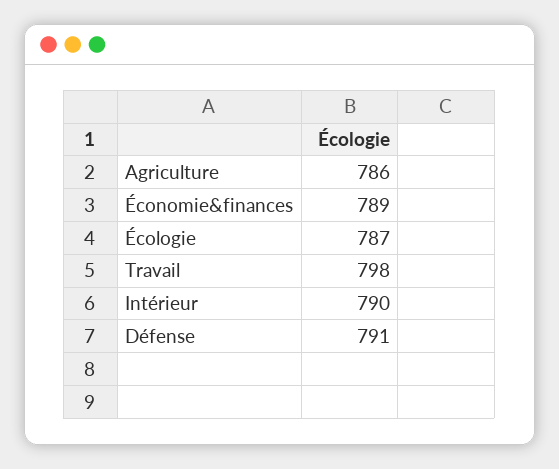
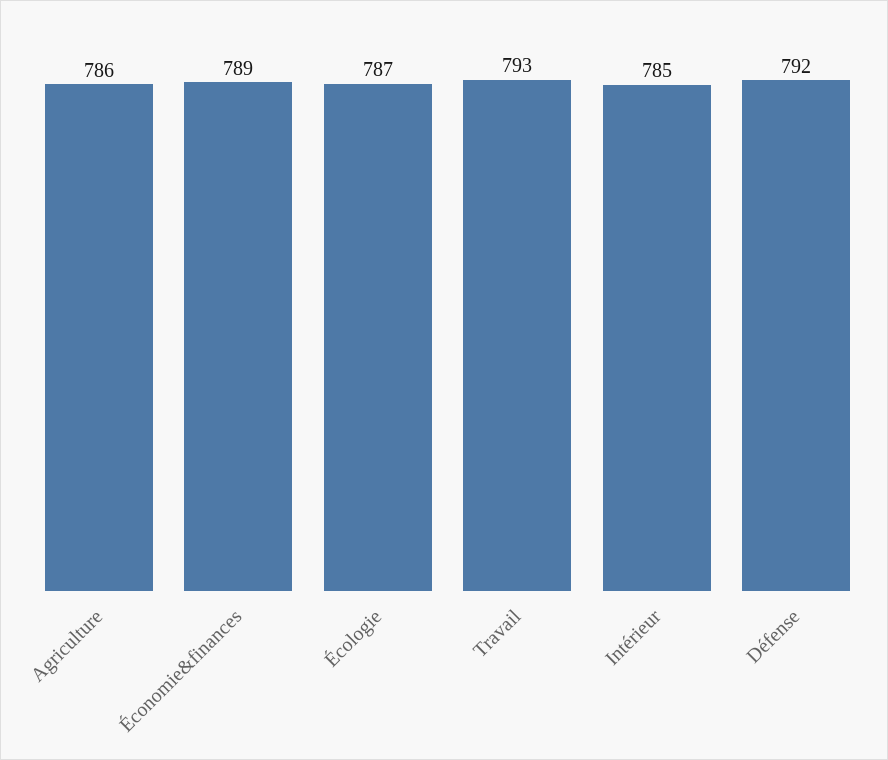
Travail: 798 -> 793
Intérieur: 790 -> 785
Défense: 791 -> 792

